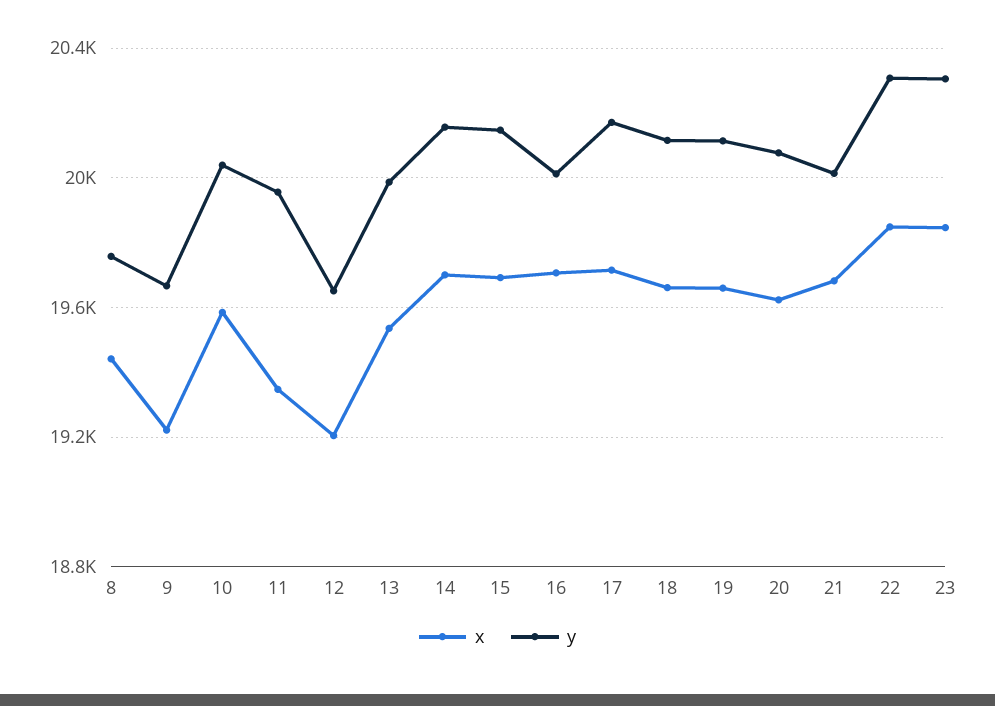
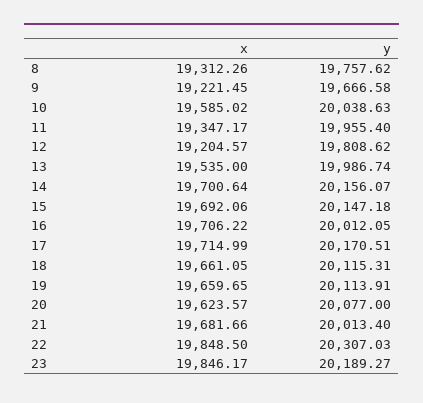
x, 8: 19450 -> 19312.26
y, 12: 19650 -> 19808.62
y, 23: 20300 -> 20189.27

